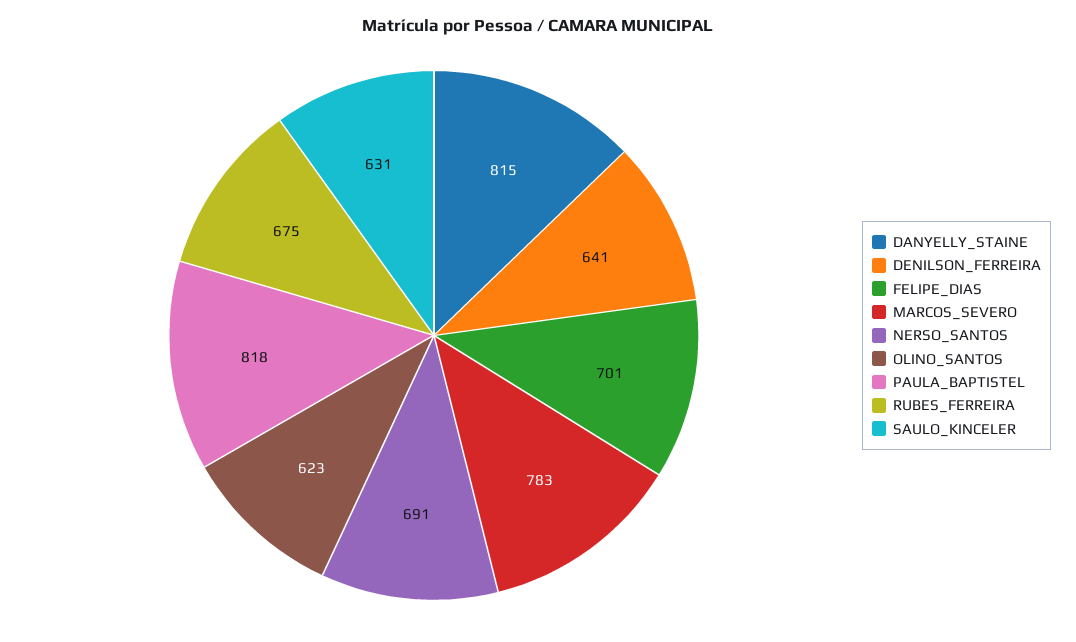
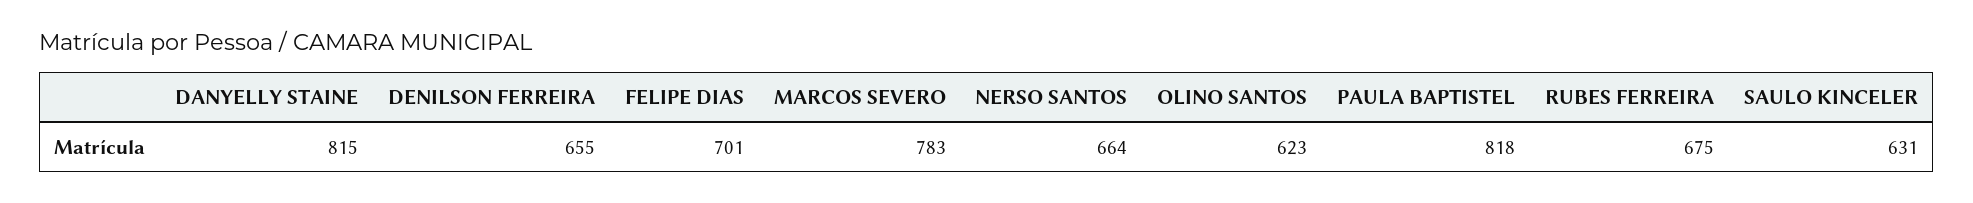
DENILSON_FERREIRA: 641 -> 655
NERSO_SANTOS: 691 -> 664

